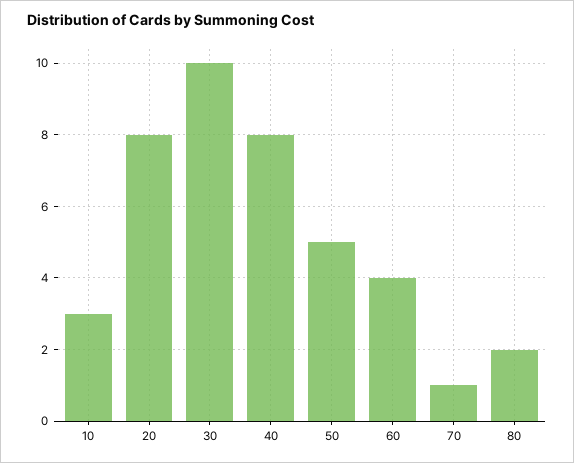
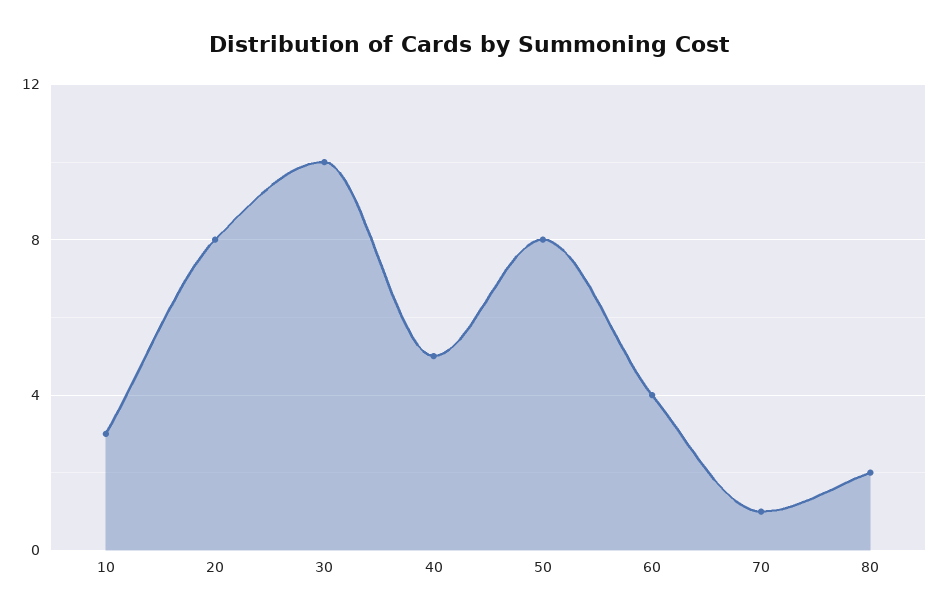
40: 8 -> 5
50: 5 -> 8

